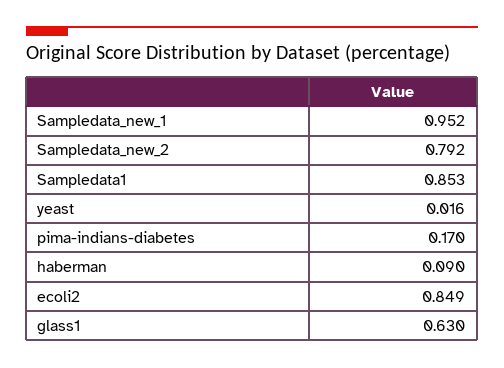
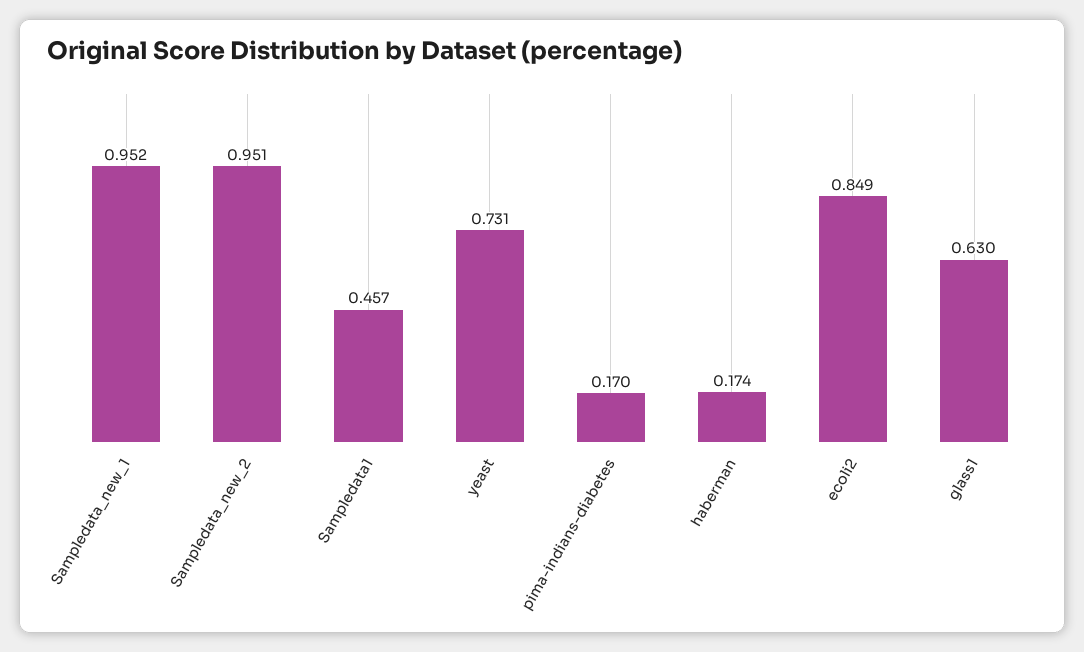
Sampledata_new_2: 0.792 -> 0.951
Sampledata1: 0.853 -> 0.457
yeast: 0.016 -> 0.731
haberman: 0.09 -> 0.174

